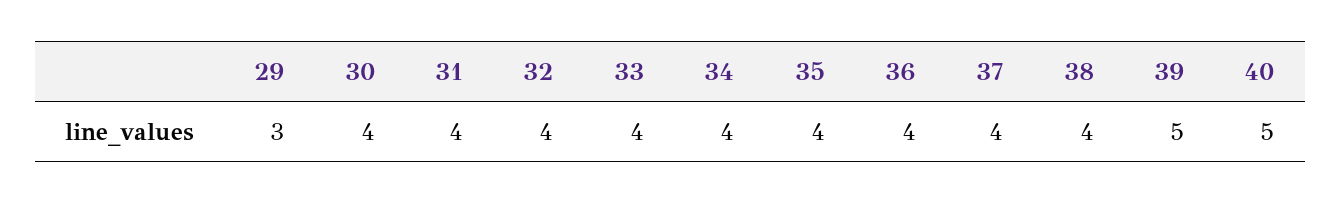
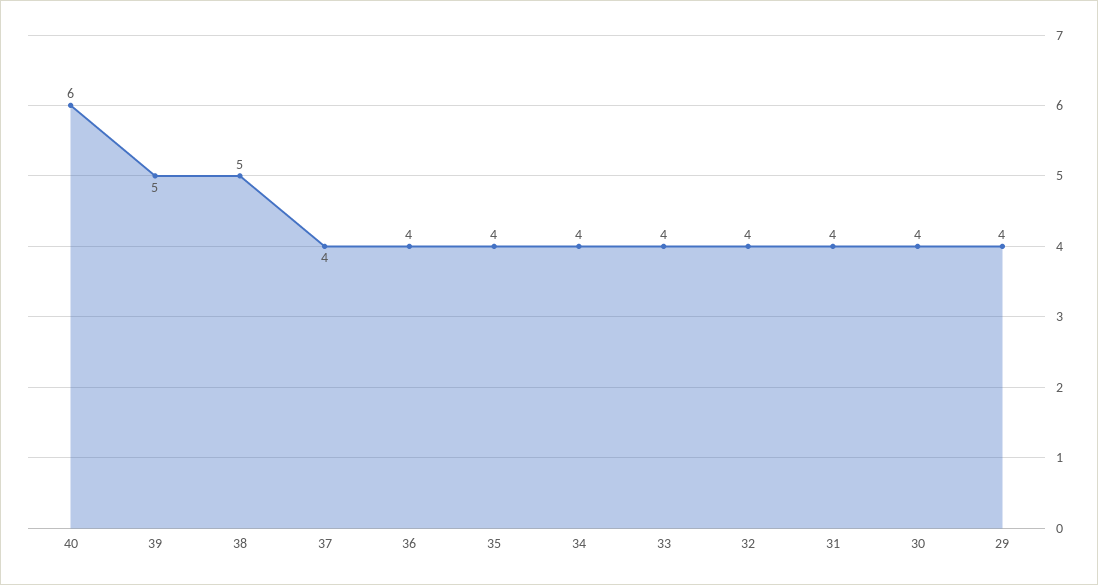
29: 3 -> 4
38: 4 -> 5
40: 5 -> 6

